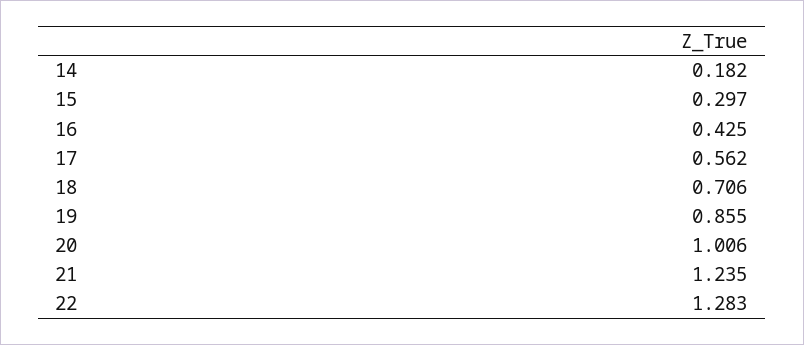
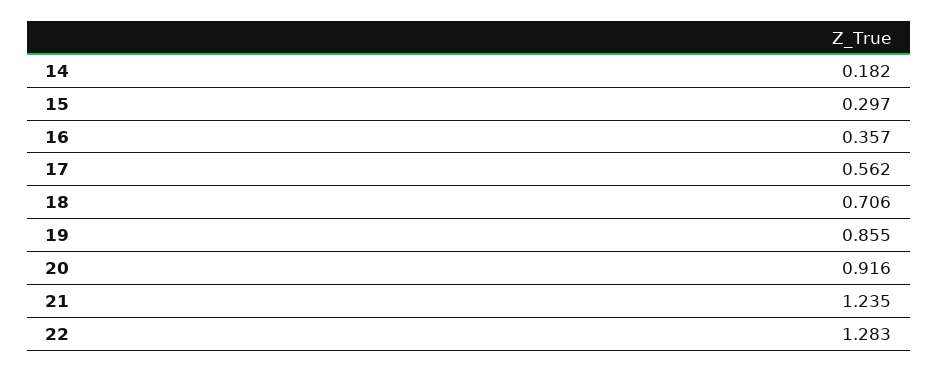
16: 0.425 -> 0.357
20: 1.006 -> 0.916

